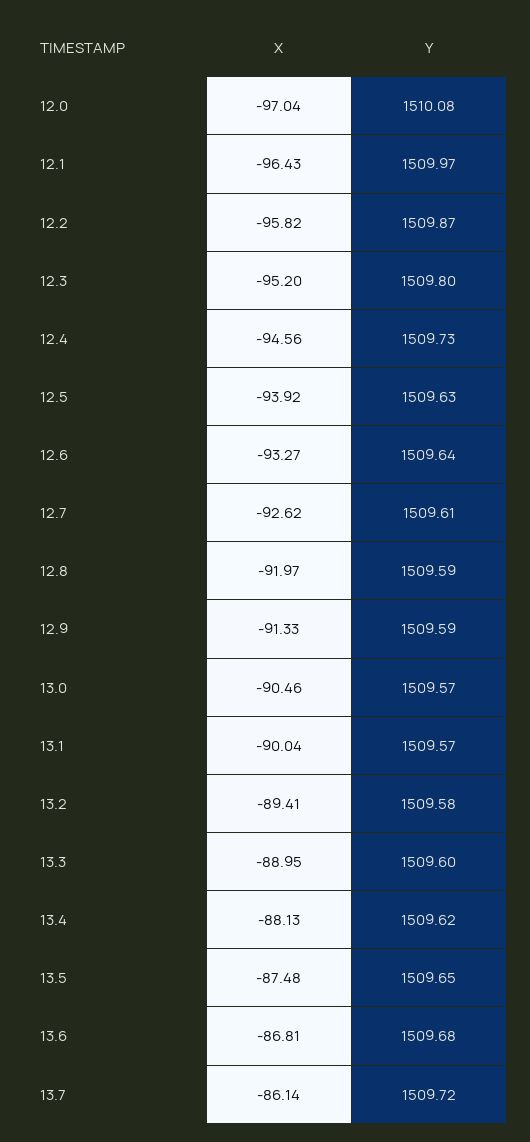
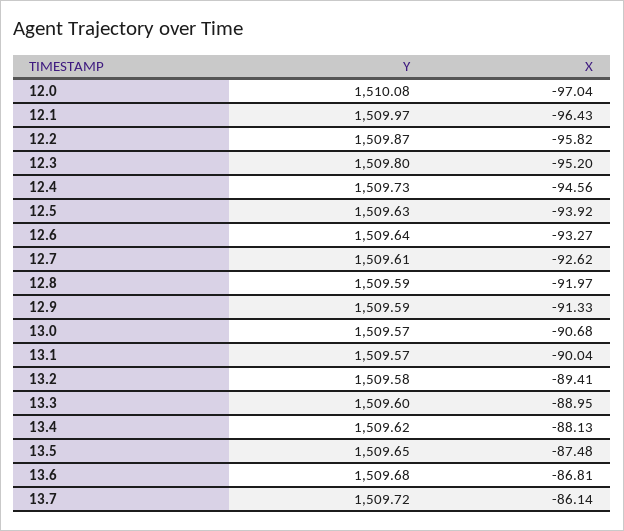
X, 13.0: -90.46 -> -90.68

